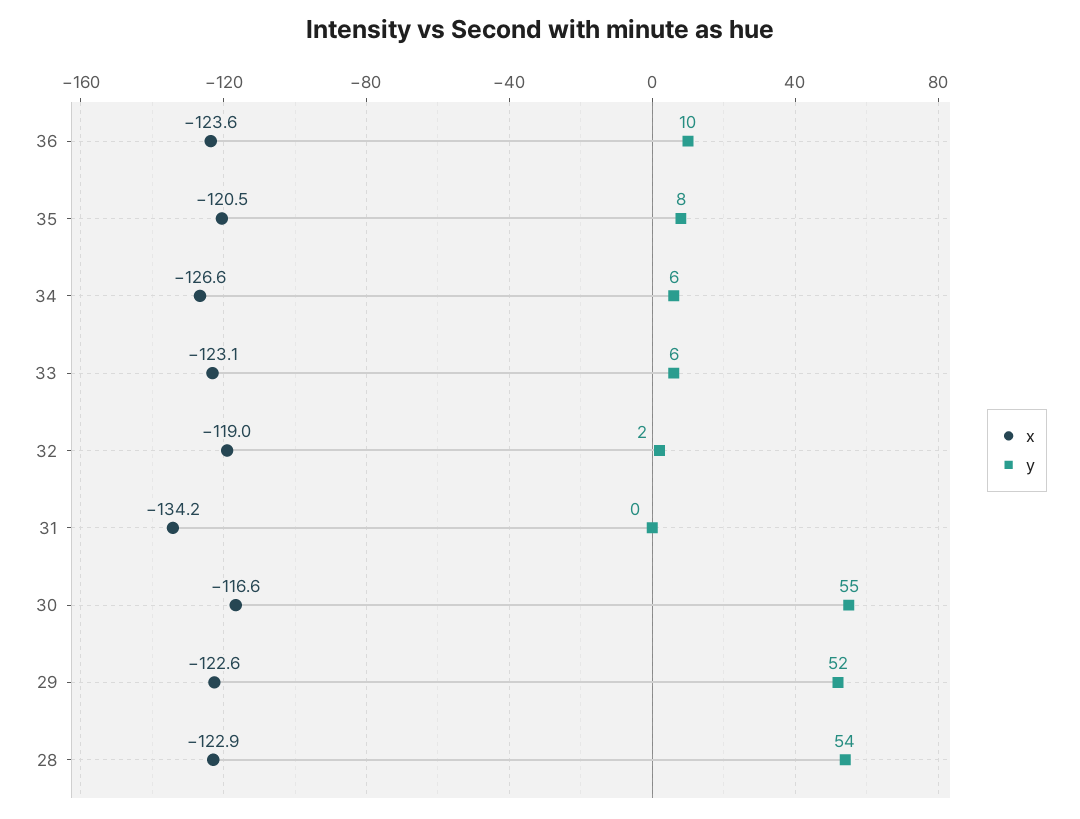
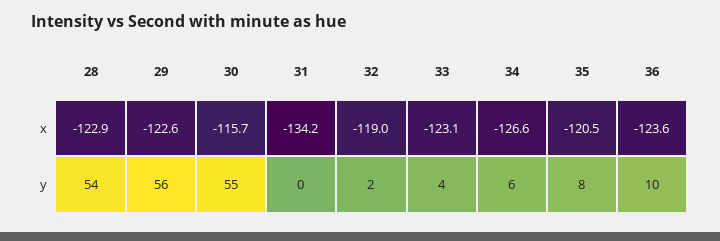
y, 33: 6 -> 4
x, 30: -116.6 -> -115.7
y, 29: 52 -> 56

